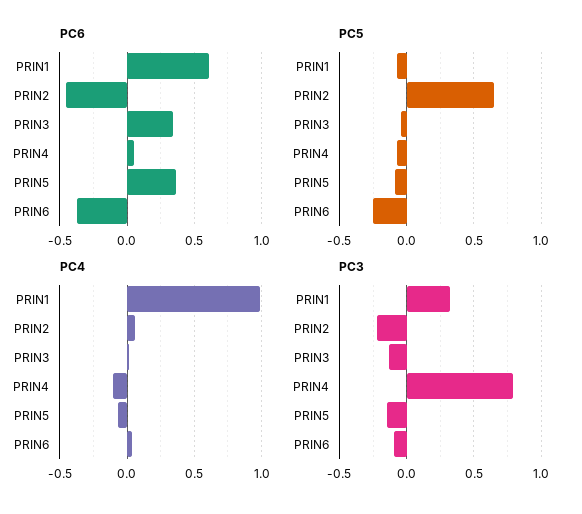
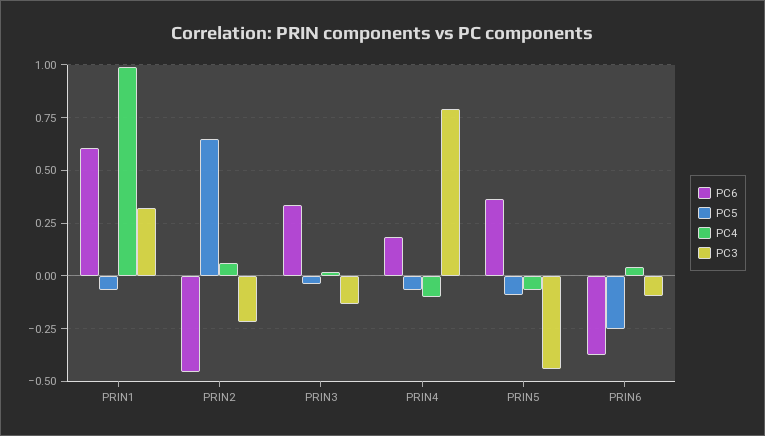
PC6, PRIN4: 0.05 -> 0.2
PC3, PRIN5: -0.15 -> -0.45

